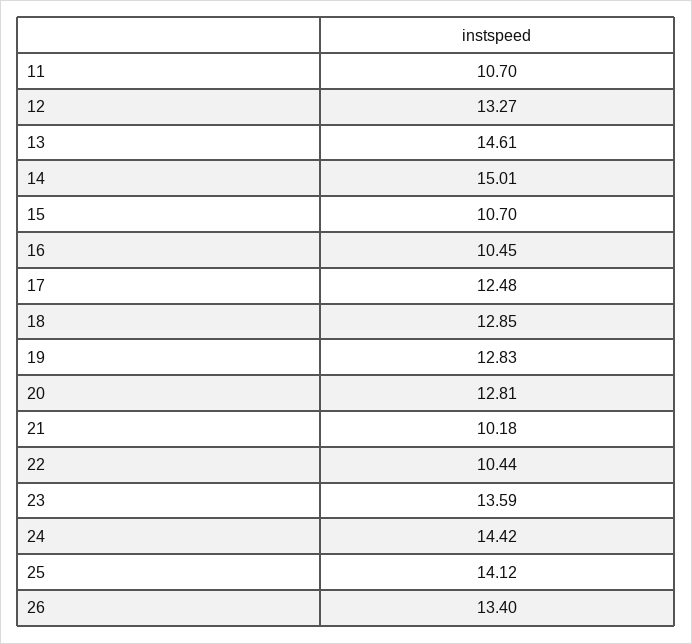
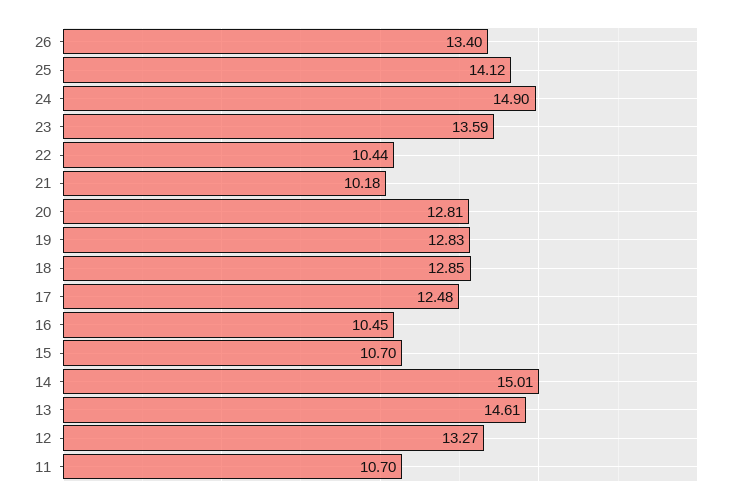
24: 14.42 -> 14.9

